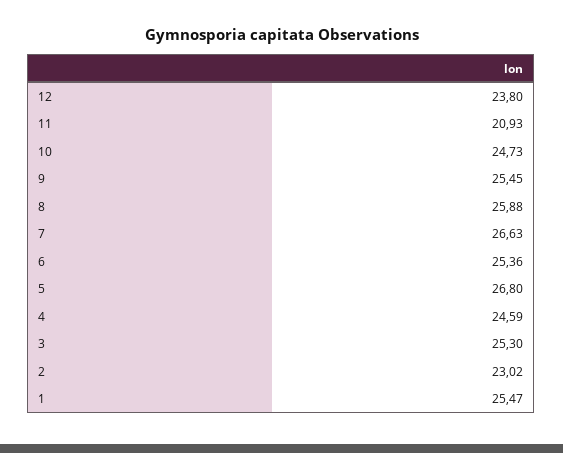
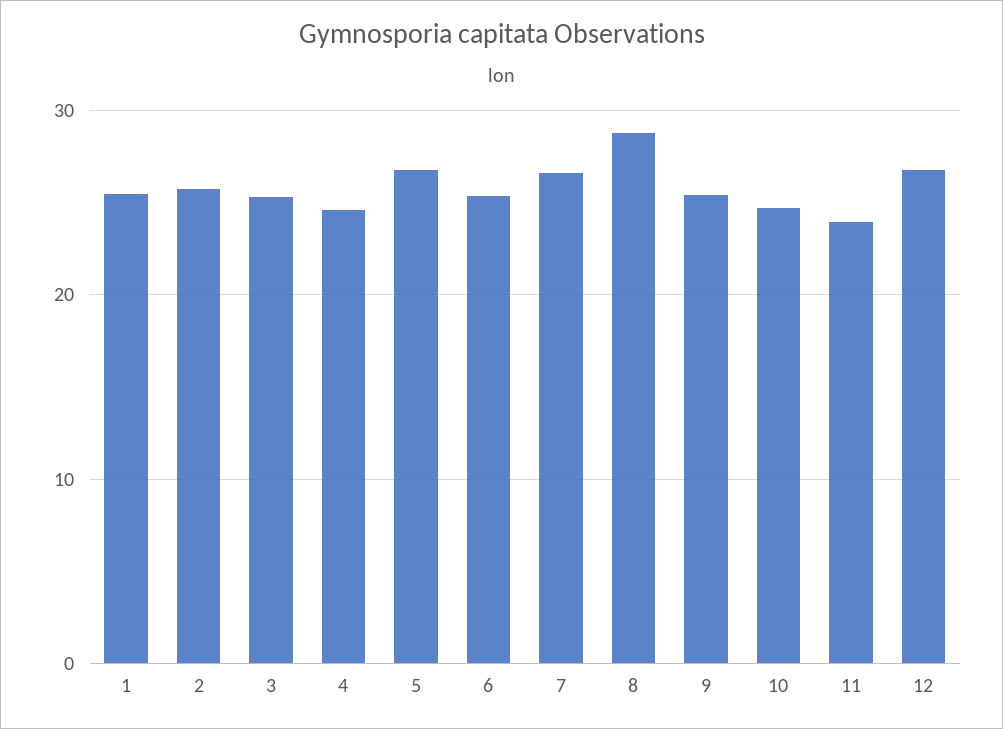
12: 23.8 -> 27
11: 20.93 -> 24
8: 25.88 -> 29
2: 23.02 -> 26

